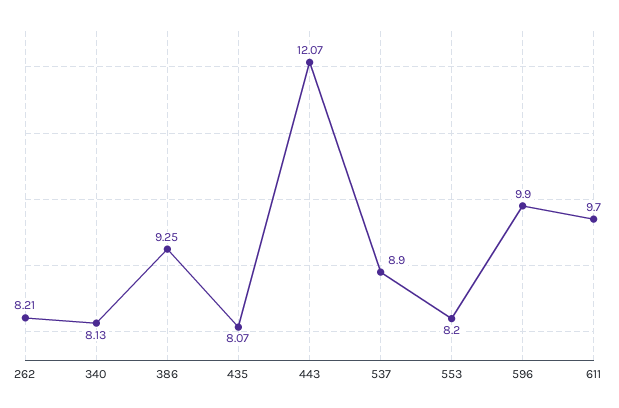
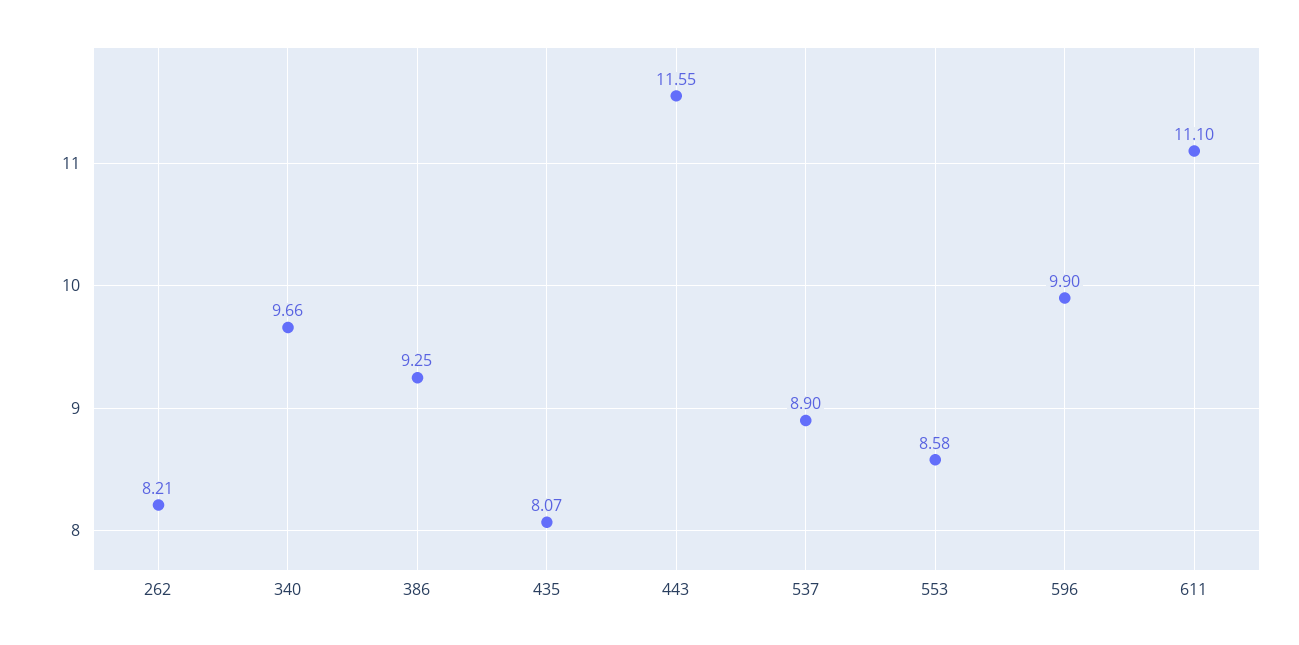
340: 8.13 -> 9.66
443: 12.07 -> 11.55
553: 8.2 -> 8.58
611: 9.7 -> 11.1

